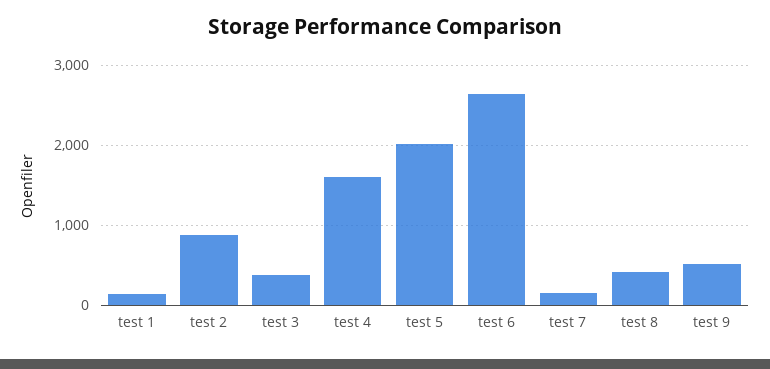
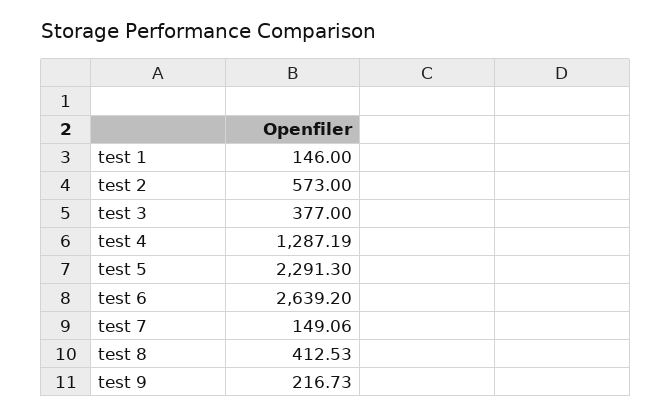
test 2: 900 -> 573
test 4: 1600 -> 1287.19
test 5: 2000 -> 2291.3
test 9: 500 -> 216.73

